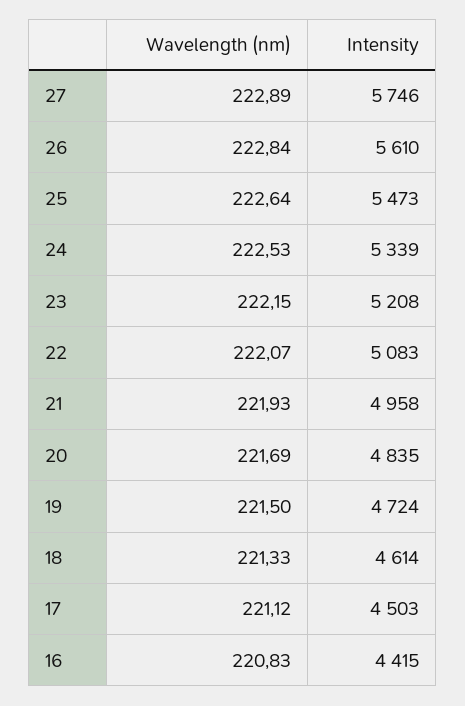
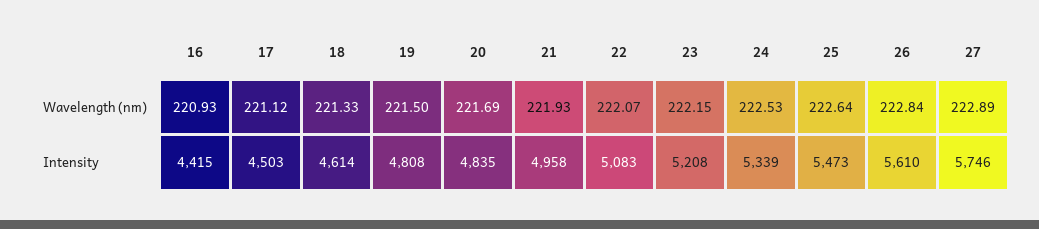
Intensity, 19: 4724 -> 4808
Wavelength (nm), 16: 220.83 -> 220.93

